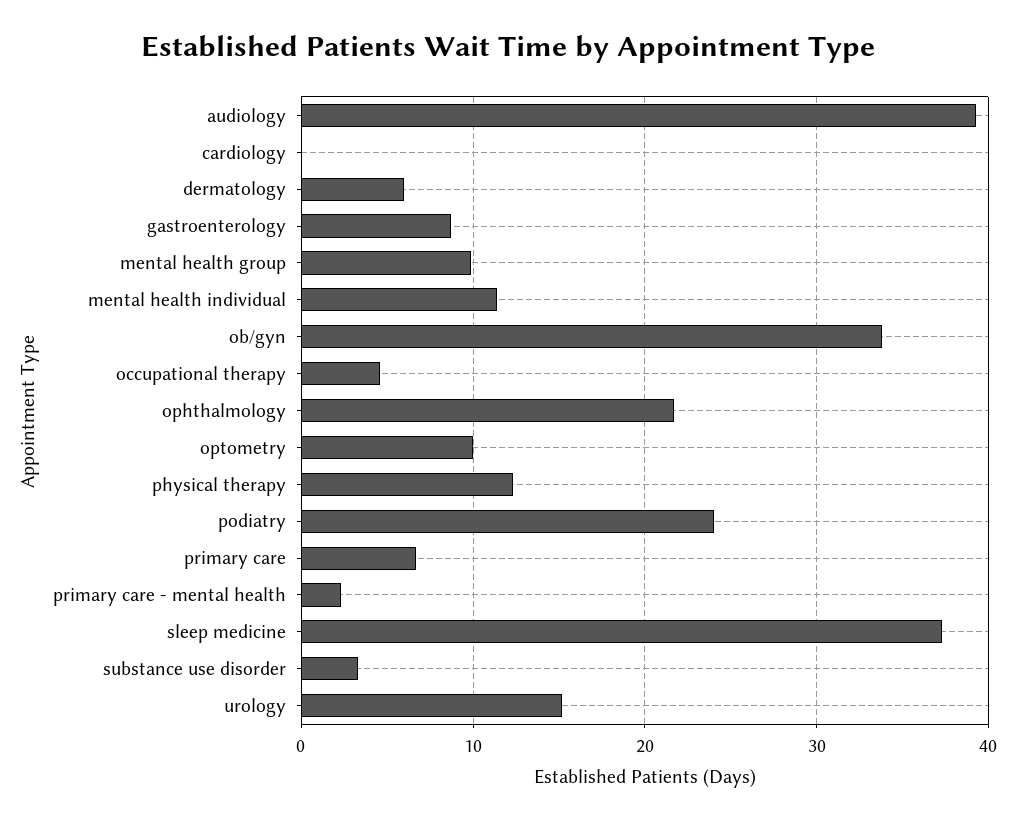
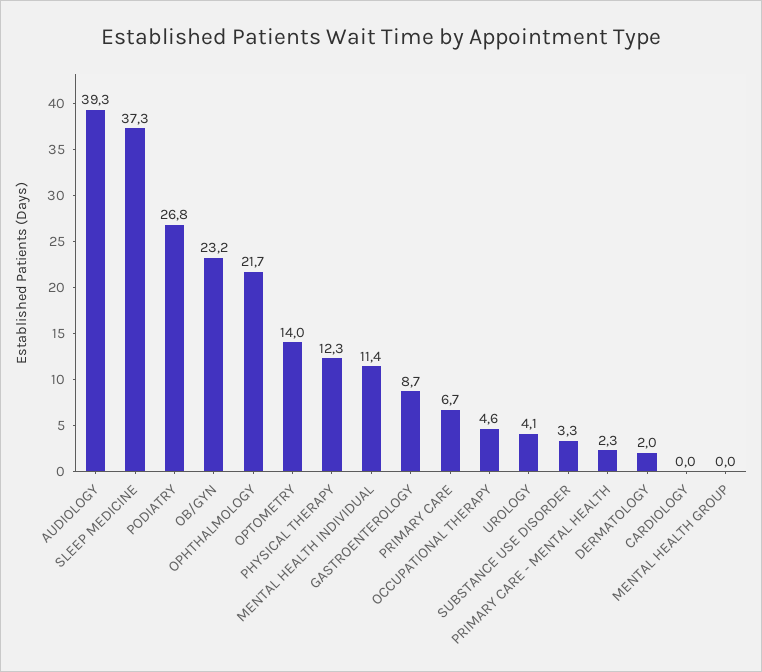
dermatology: 6 -> 2
mental health group: 10 -> 0
ob/gyn: 34 -> 23.2
optometry: 10 -> 14
podiatry: 24 -> 26.8
urology: 15 -> 4.1

